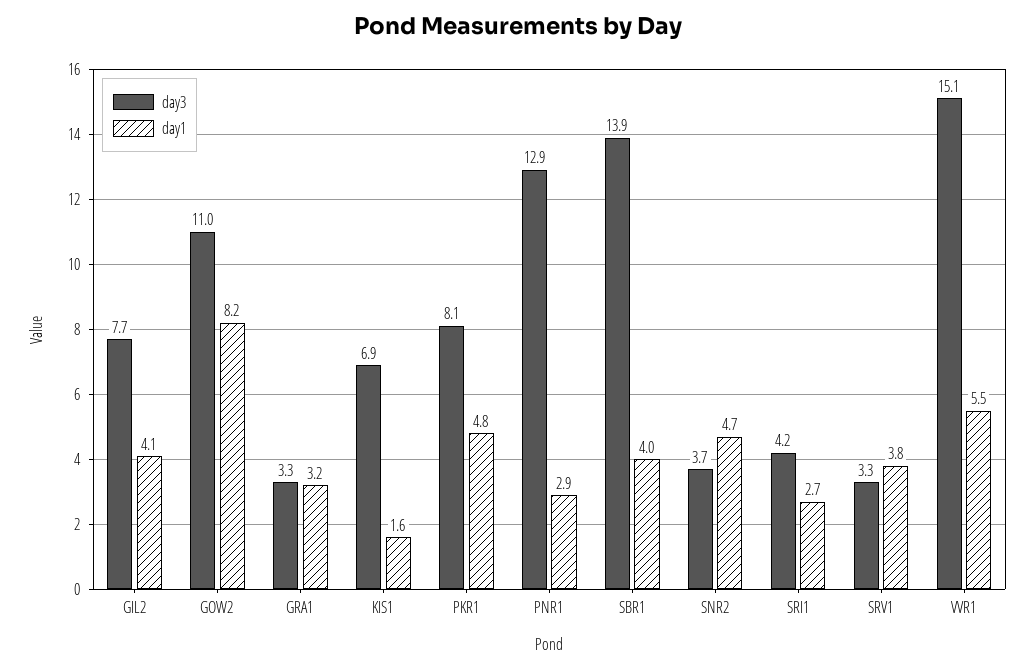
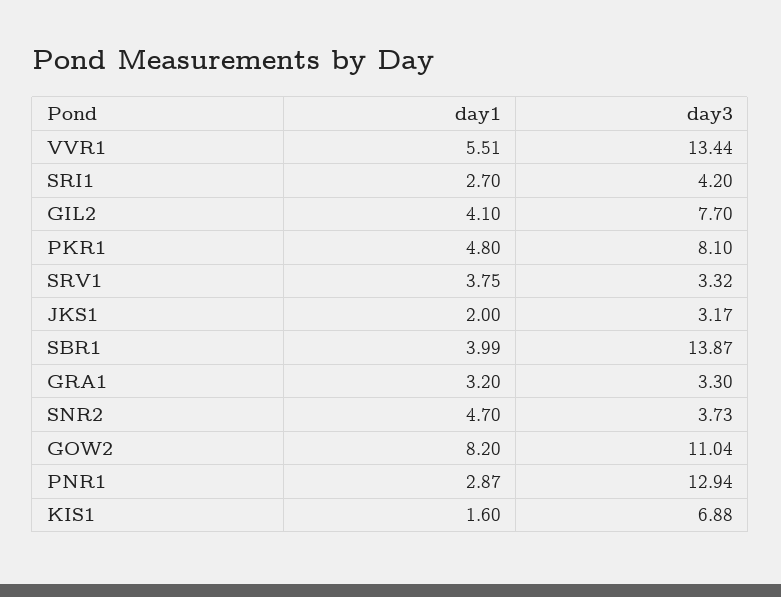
day3, VVR1: 15.1 -> 13.44
day1, JKS1: none -> 2
day3, JKS1: none -> 3.17

